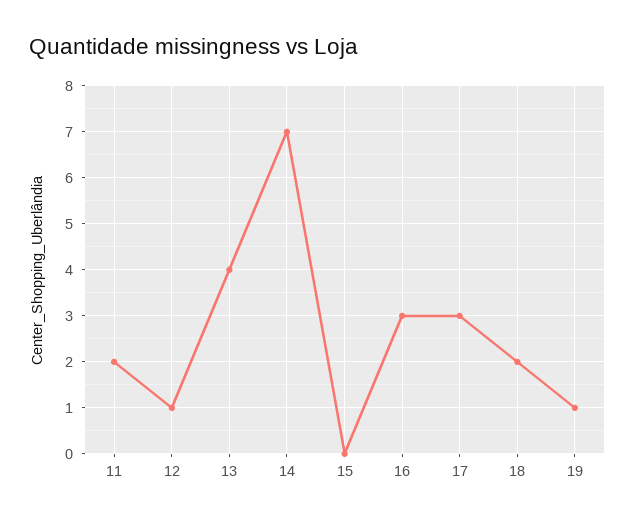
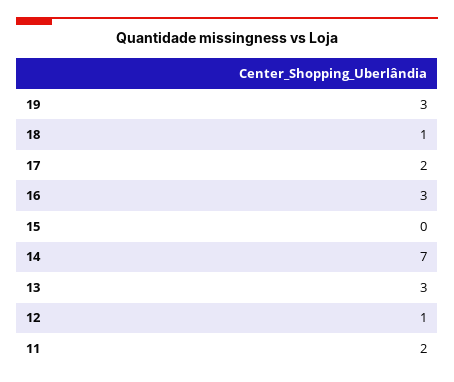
13: 4 -> 3
17: 3 -> 2
18: 2 -> 1
19: 1 -> 3

